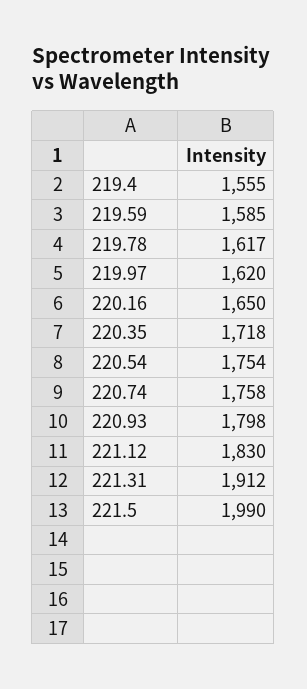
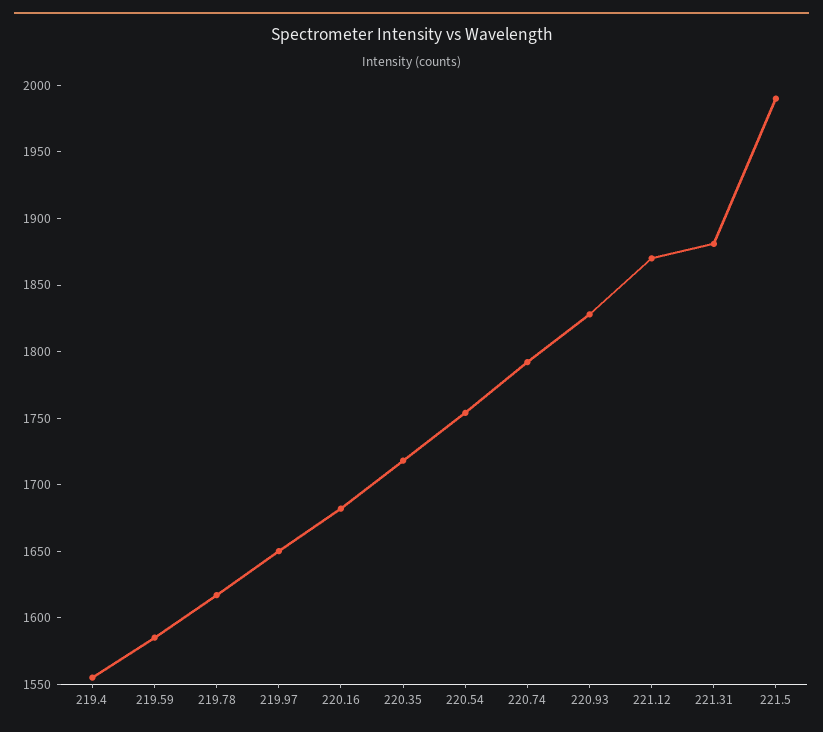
219.97: 1620 -> 1650
220.16: 1650 -> 1680
220.74: 1758 -> 1790
220.93: 1798 -> 1830
221.12: 1830 -> 1870
221.31: 1912 -> 1880

